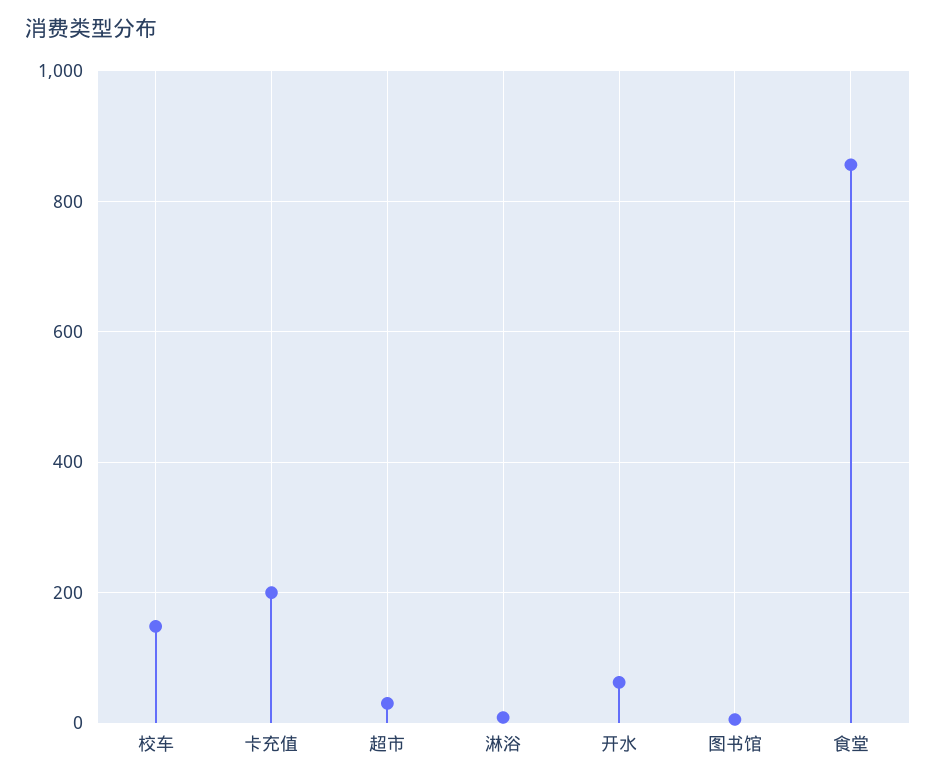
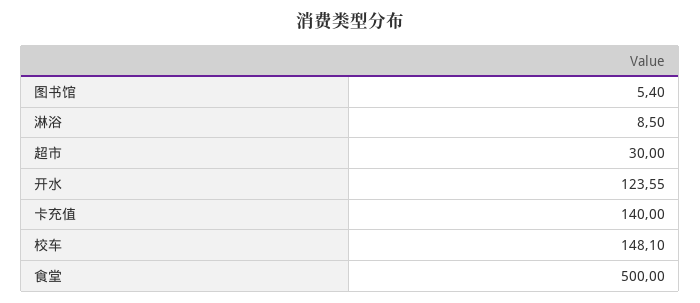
卡充值: 200 -> 140
开水: 60 -> 123.55
食堂: 860 -> 500

